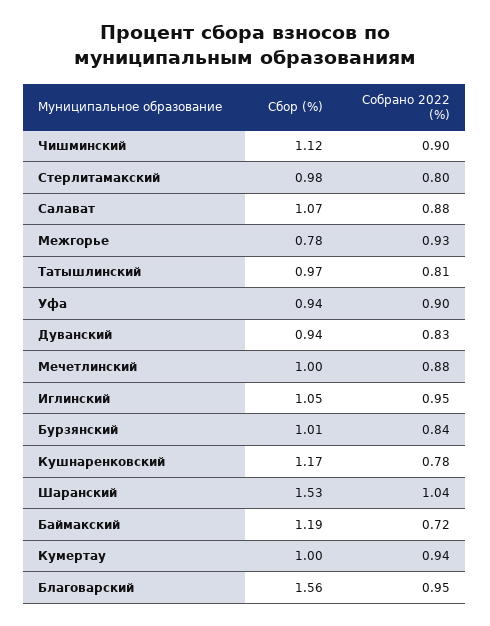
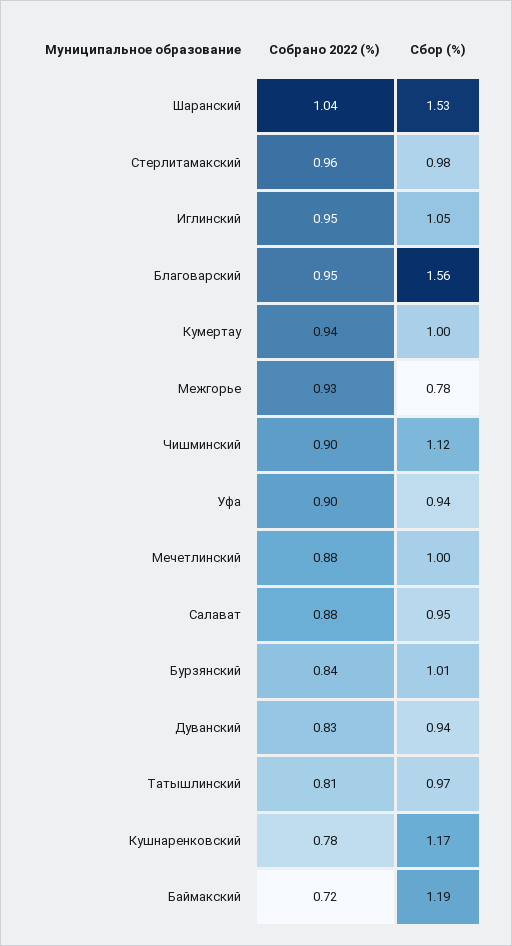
Собрано 2022 (%), Стерлитамакский: 0.8 -> 0.96
Сбор (%), Салават: 1.07 -> 0.95

